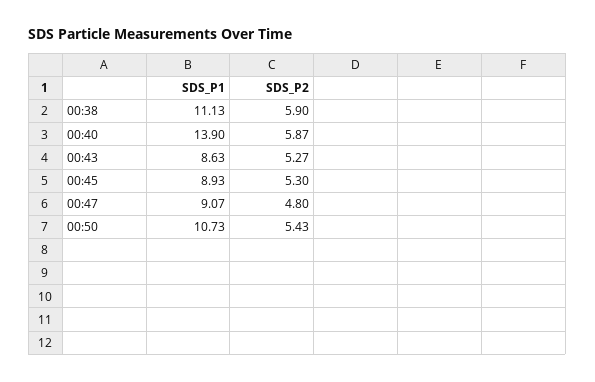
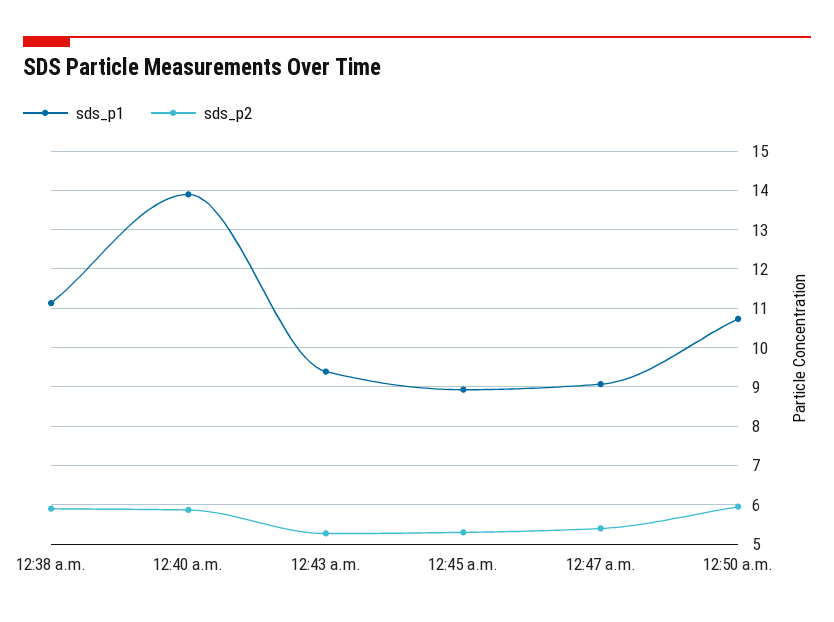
SDS_P1, 00:43: 8.63 -> 9.4
SDS_P2, 00:47: 4.8 -> 5.4
SDS_P2, 00:50: 5.43 -> 6

